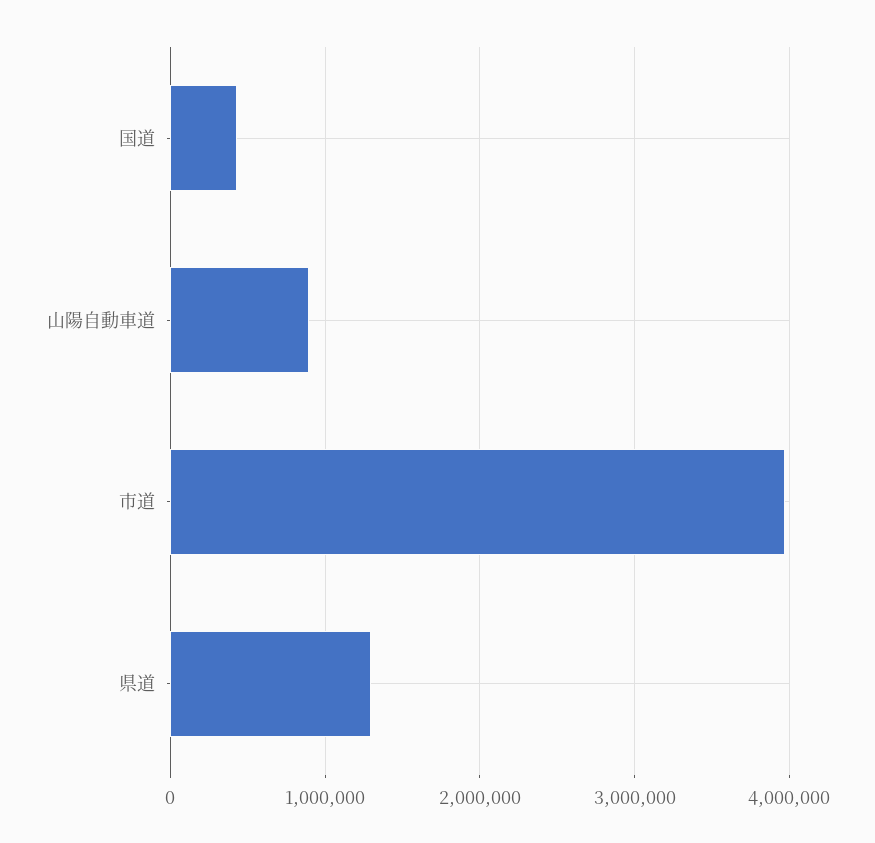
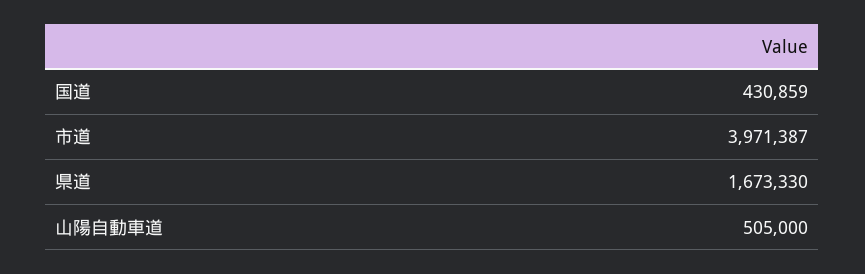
山陽自動車道: 900000 -> 505000
県道: 1300000 -> 1673330

